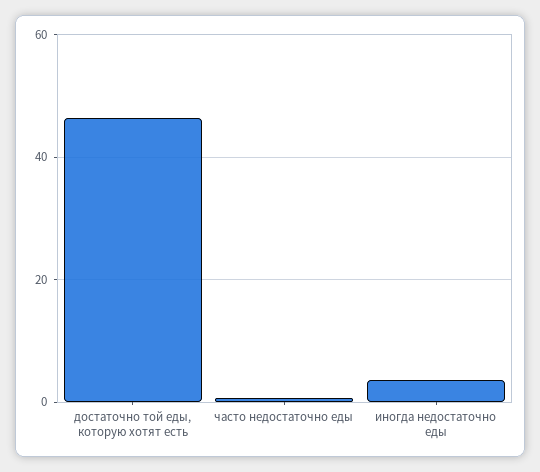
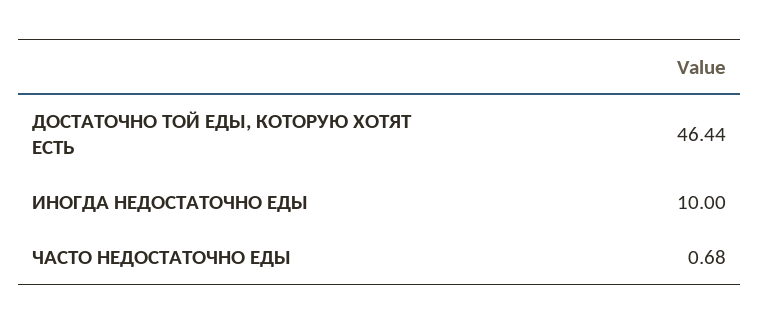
иногда недостаточно еды: 4 -> 10

